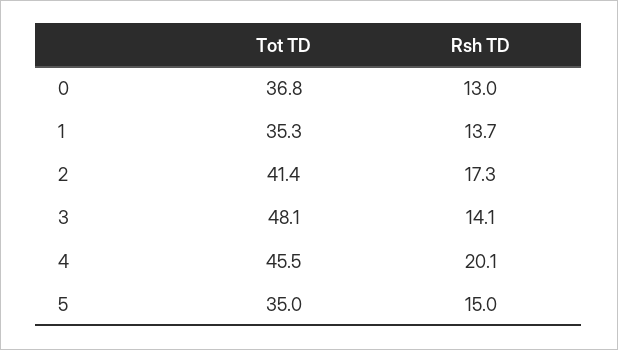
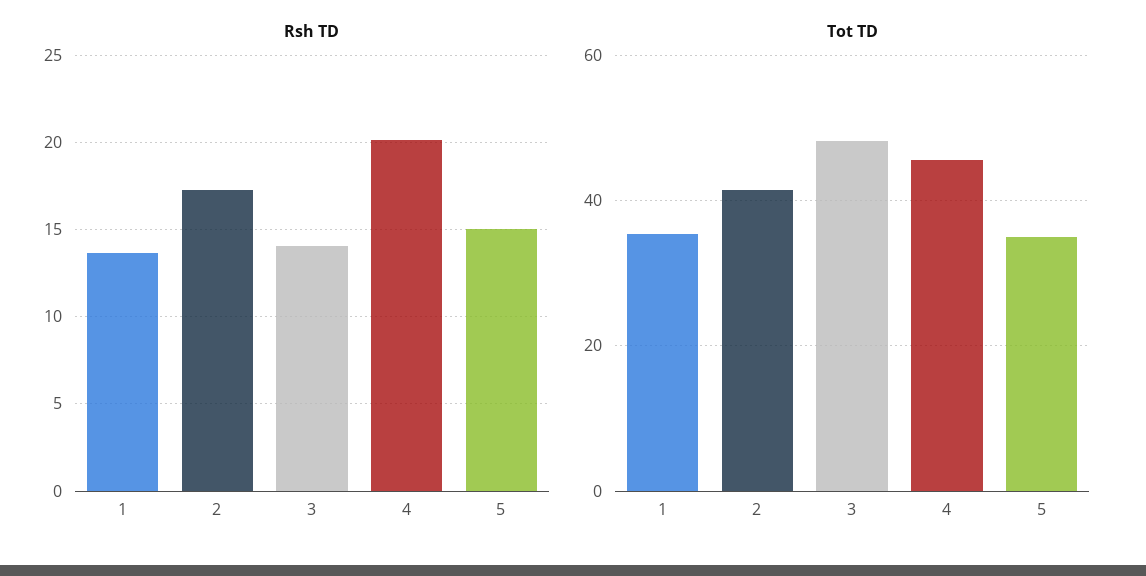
Tot TD, 0: 36.8 -> none
Rsh TD, 0: 13 -> none

